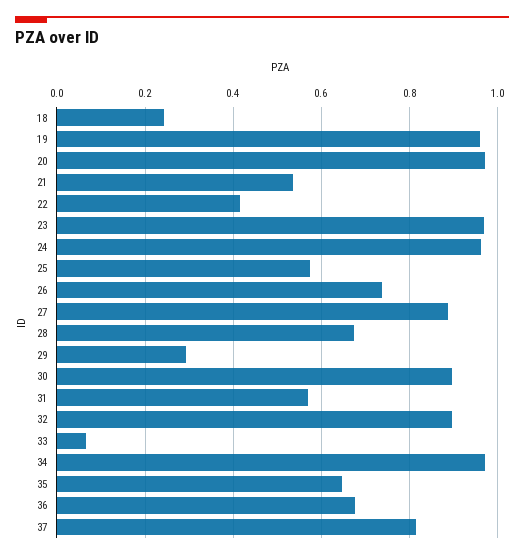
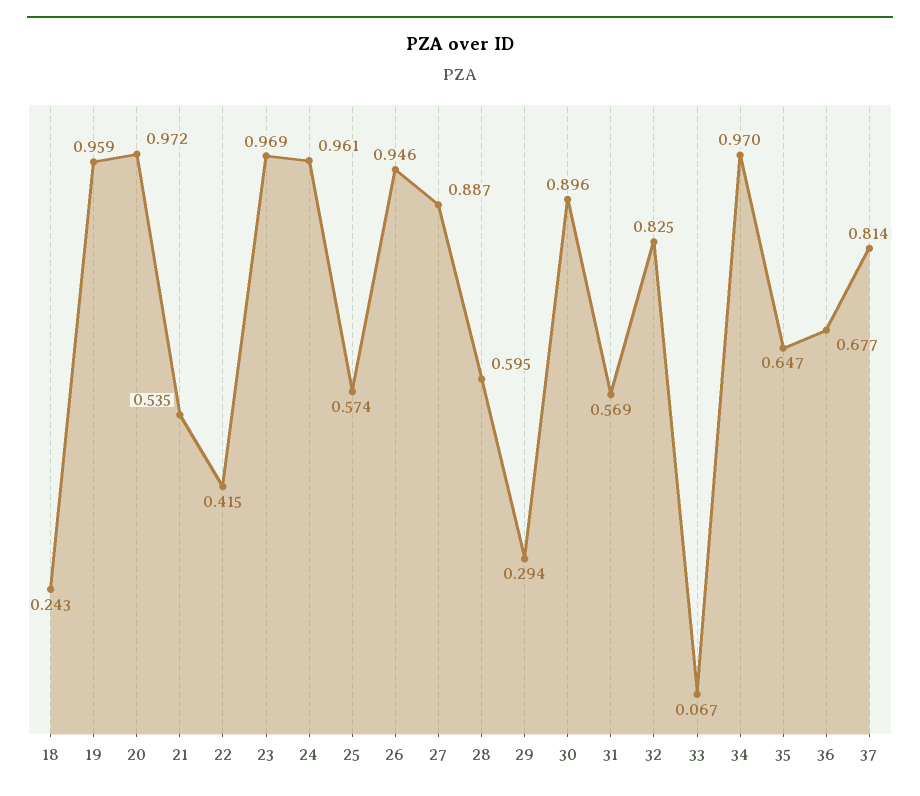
26: 0.74 -> 0.946
28: 0.68 -> 0.595
32: 0.9 -> 0.825

